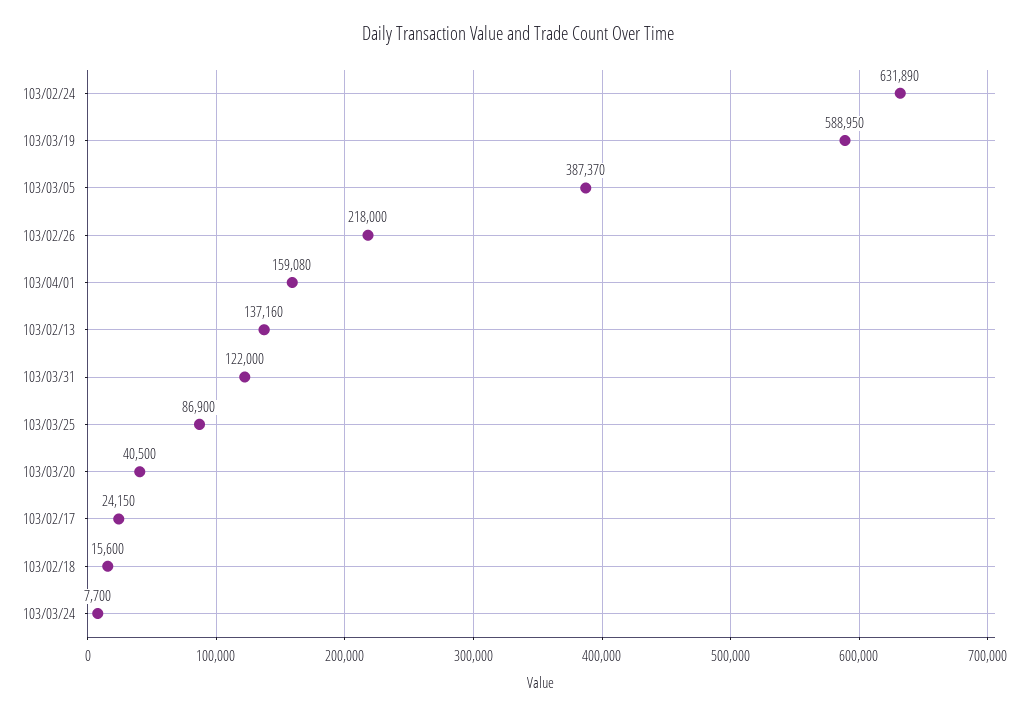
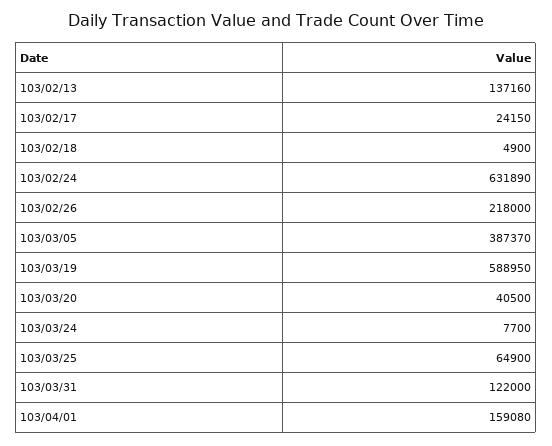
103/03/25: 86900 -> 64900
103/02/18: 15600 -> 4900

